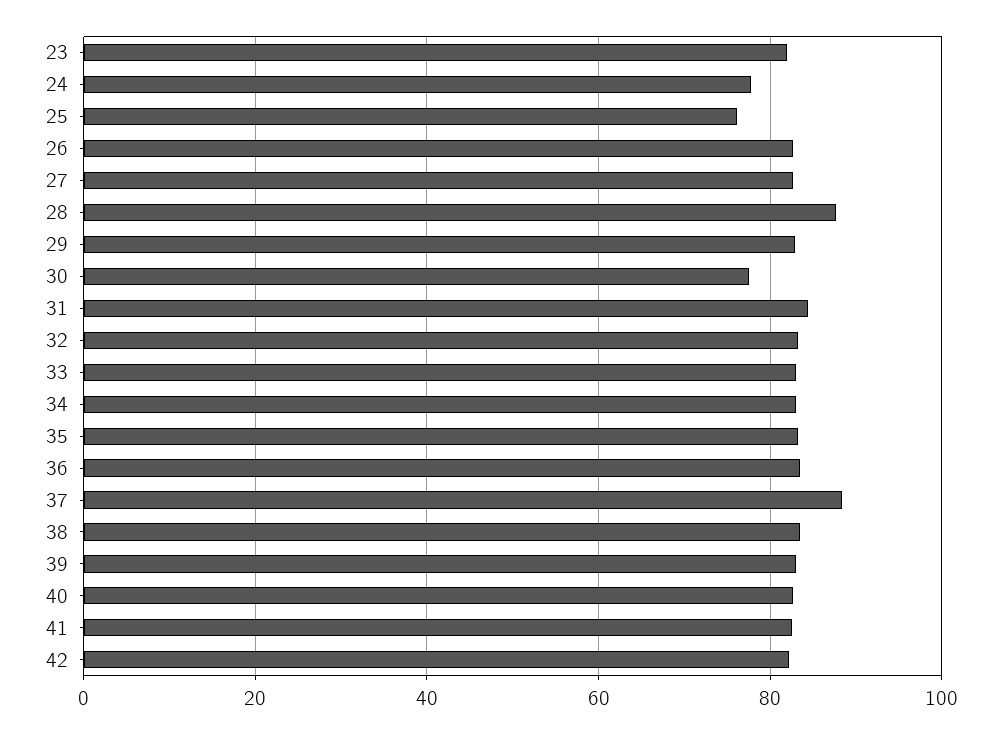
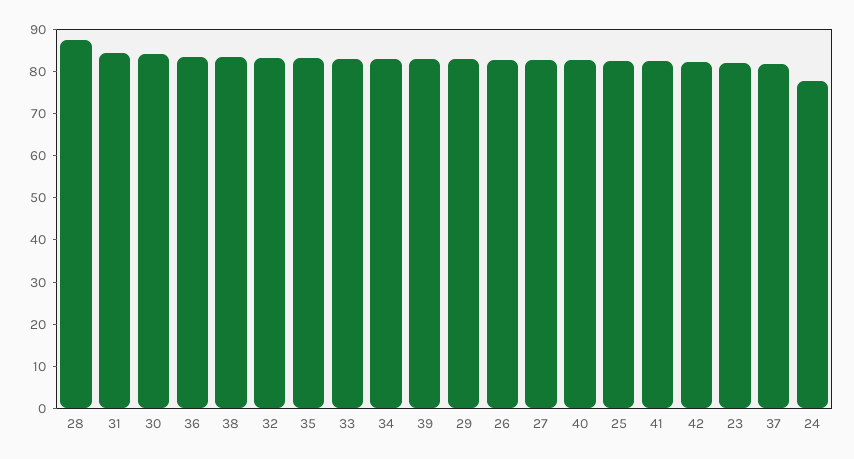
25: 76 -> 82
30: 78 -> 84
37: 88 -> 82

